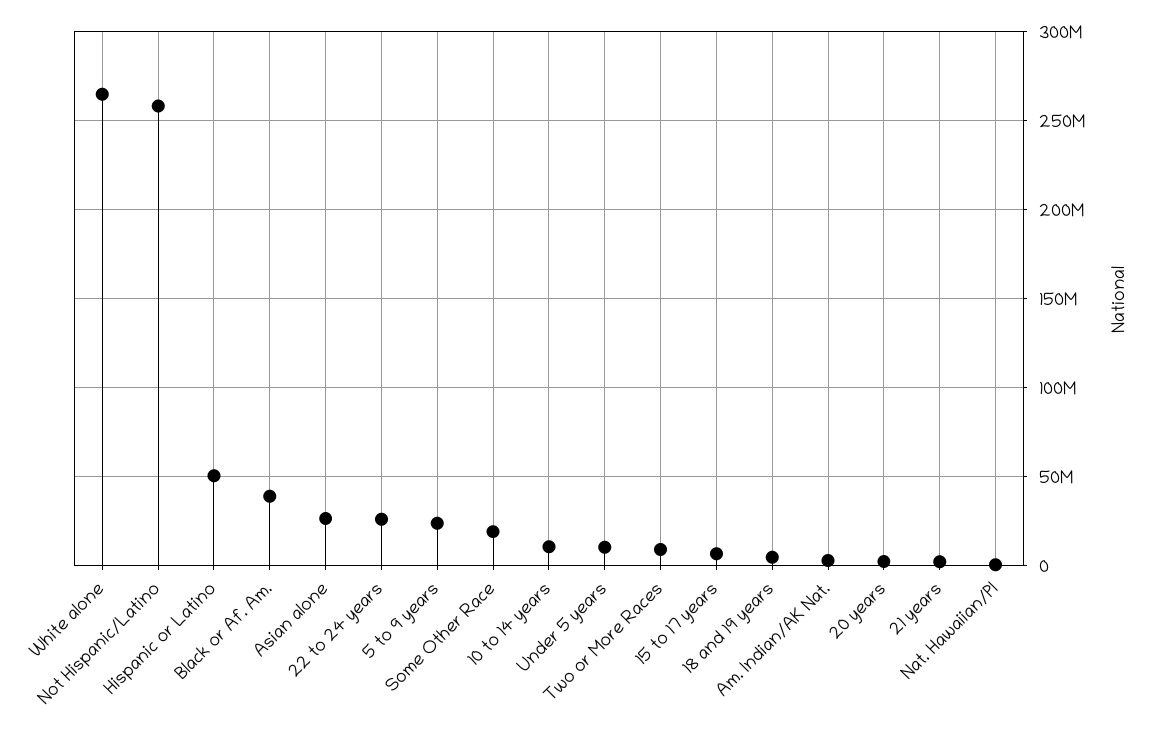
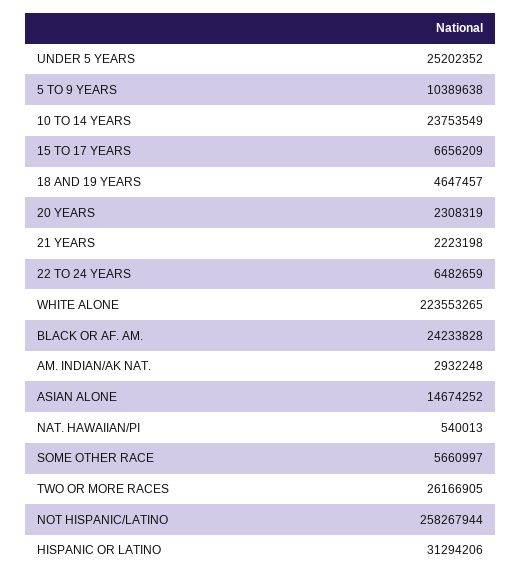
White alone: 265000000 -> 223553265
Hispanic or Latino: 50000000 -> 31294206
Black or Af. Am.: 40000000 -> 24233828
Asian alone: 25000000 -> 14674252
22 to 24 years: 25000000 -> 6482659
5 to 9 years: 25000000 -> 10389638
Some Other Race: 20000000 -> 5660997
10 to 14 years: 10000000 -> 23753549
Under 5 years: 10000000 -> 25202352
Two or More Races: 10000000 -> 26166905

